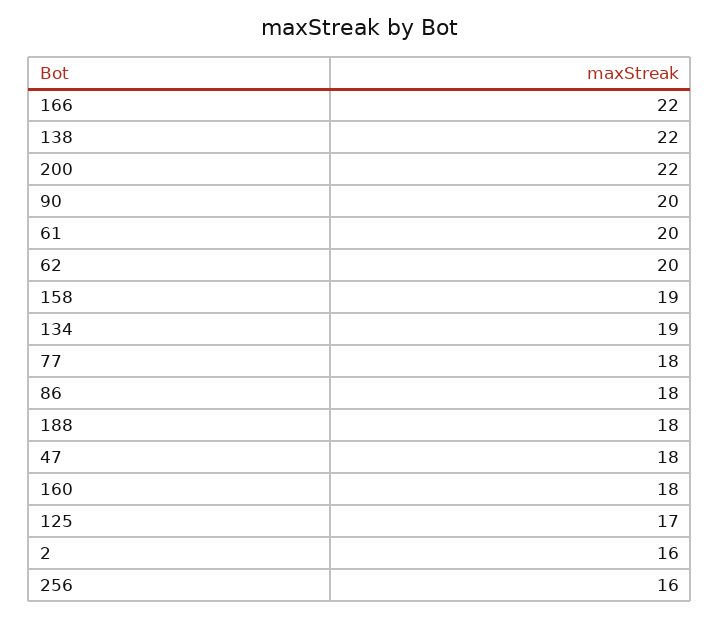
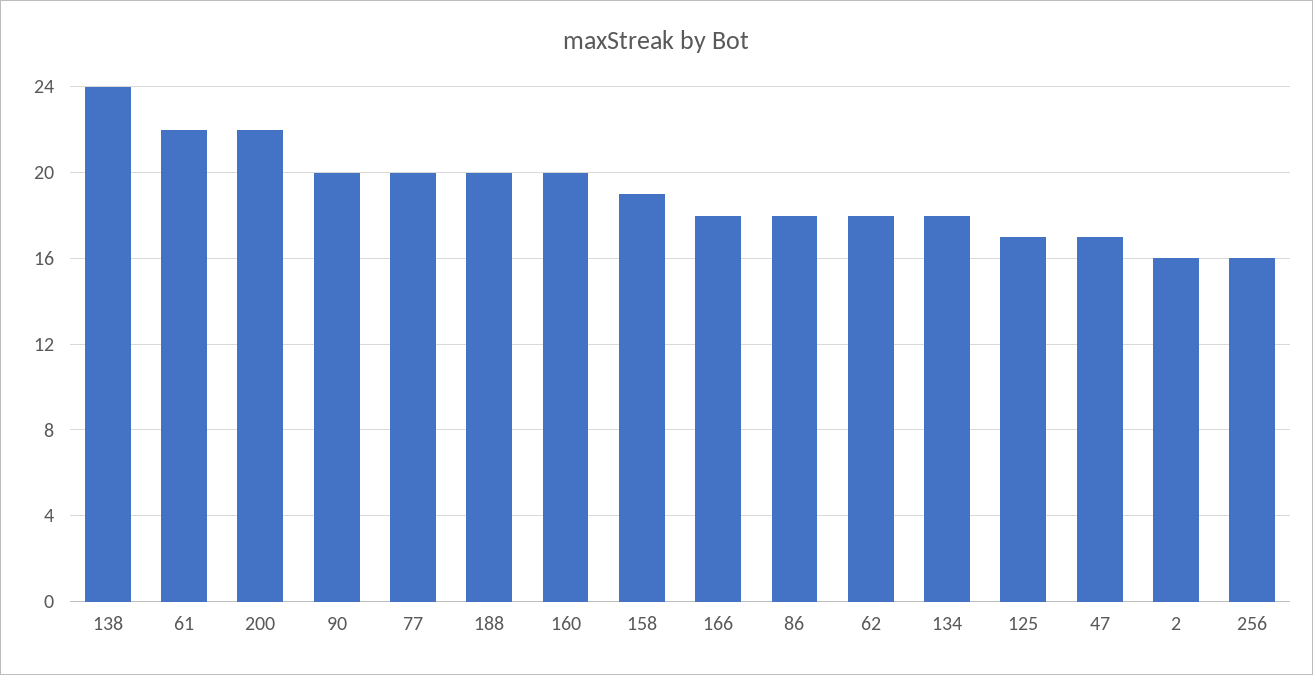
166: 22 -> 18
138: 22 -> 24
61: 20 -> 22
62: 20 -> 18
134: 19 -> 18
77: 18 -> 20
188: 18 -> 20
47: 18 -> 17
160: 18 -> 20

